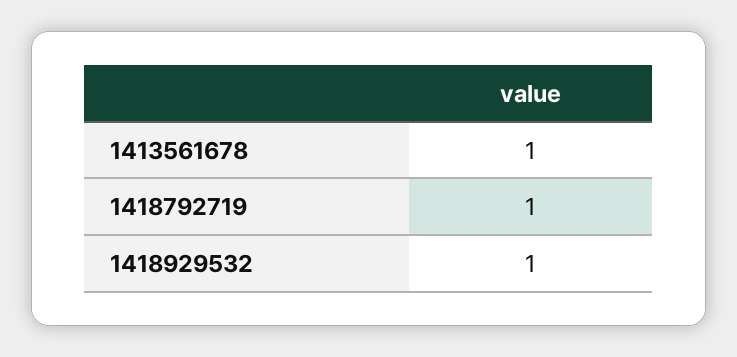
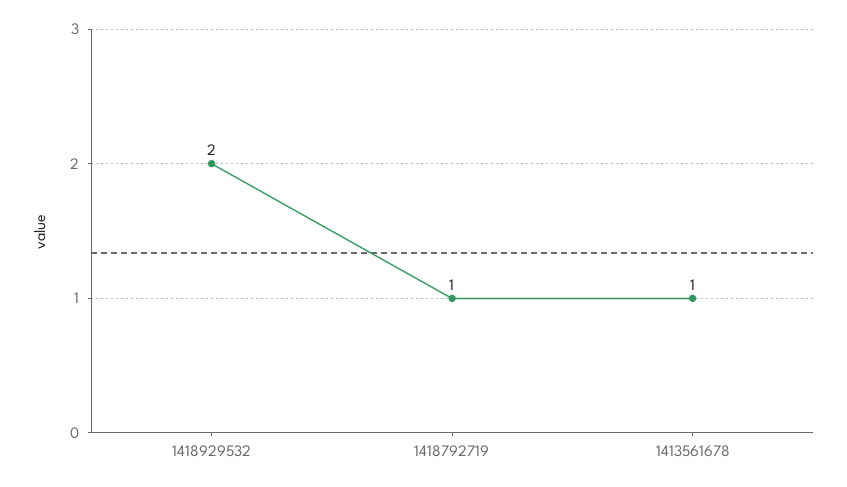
1418929532: 1 -> 2

